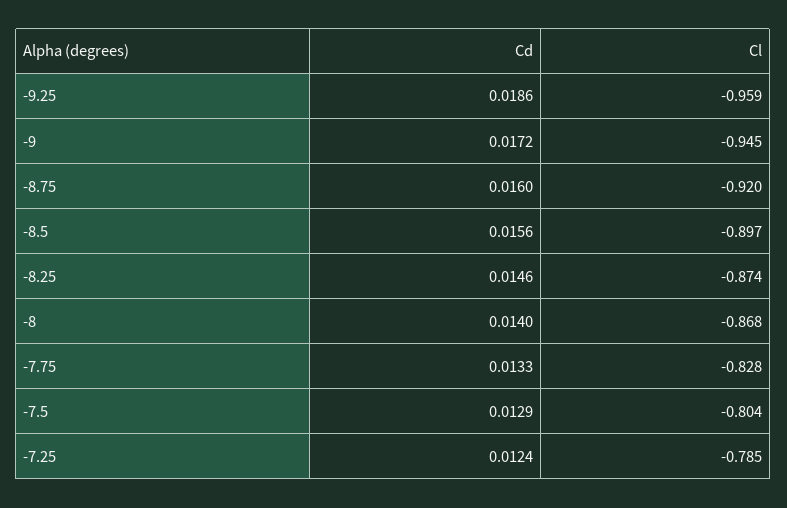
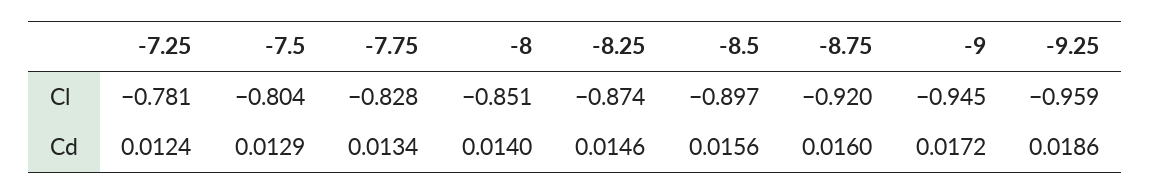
Cl, -8: -0.868 -> -0.851
Cd, -7.75: 0.0133 -> 0.0134
Cl, -7.25: -0.785 -> -0.781

